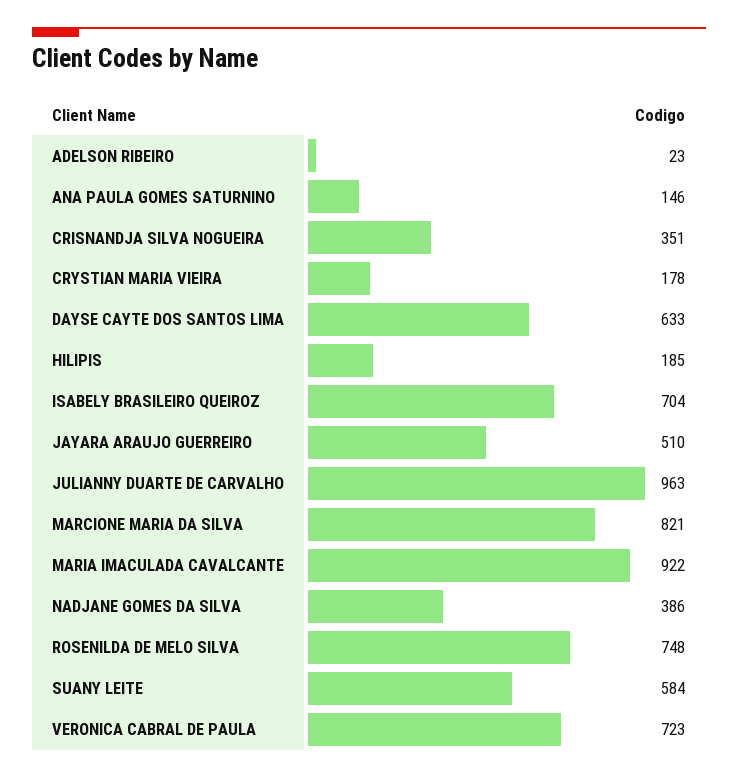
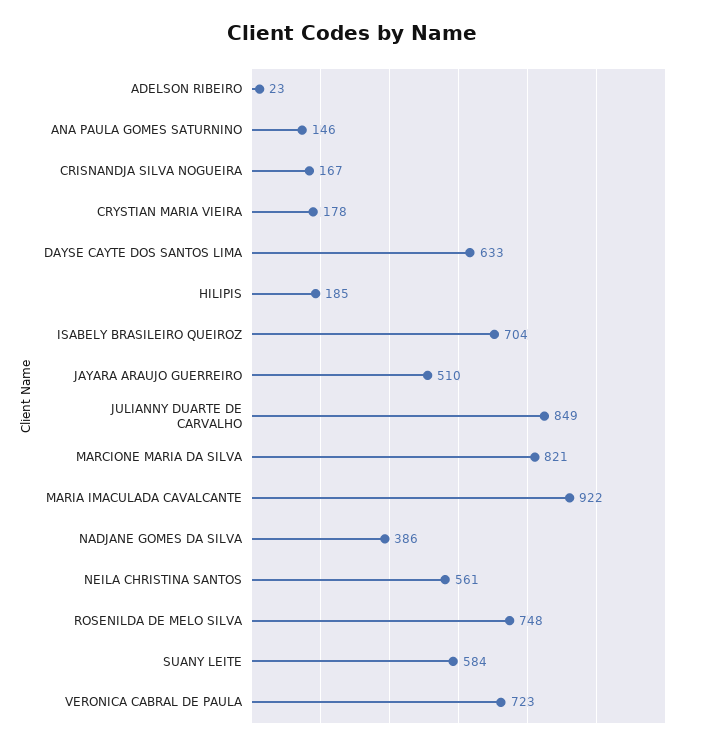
CRISNANDJA SILVA NOGUEIRA: 351 -> 167
JULIANNY DUARTE DE CARVALHO: 963 -> 849
NEILA CHRISTINA SANTOS: none -> 561

